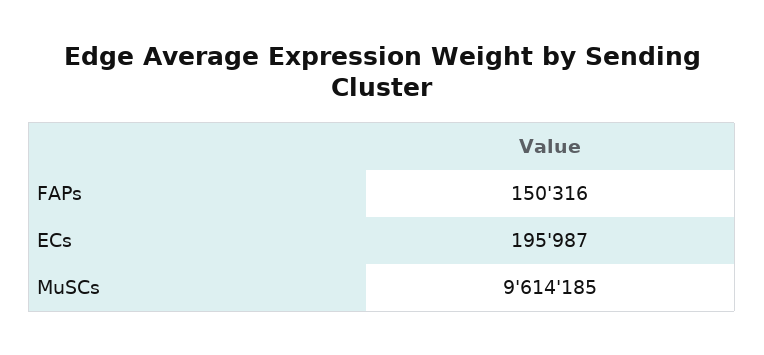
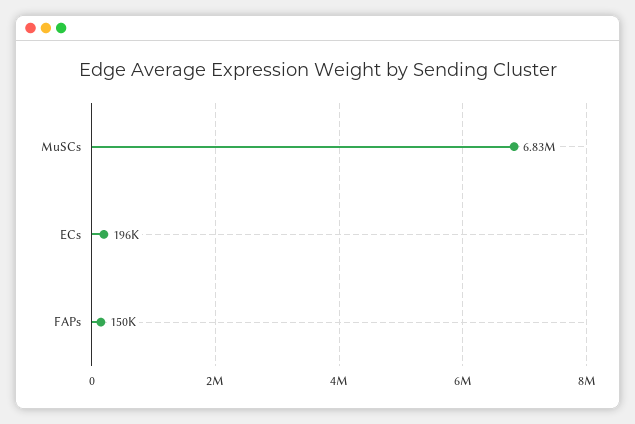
MuSCs: 9614185 -> 6830000

